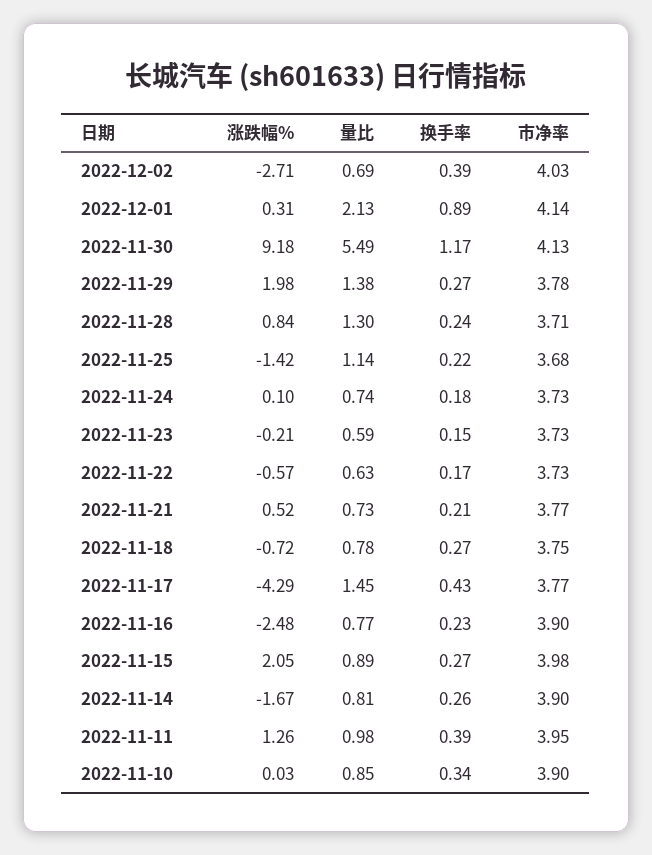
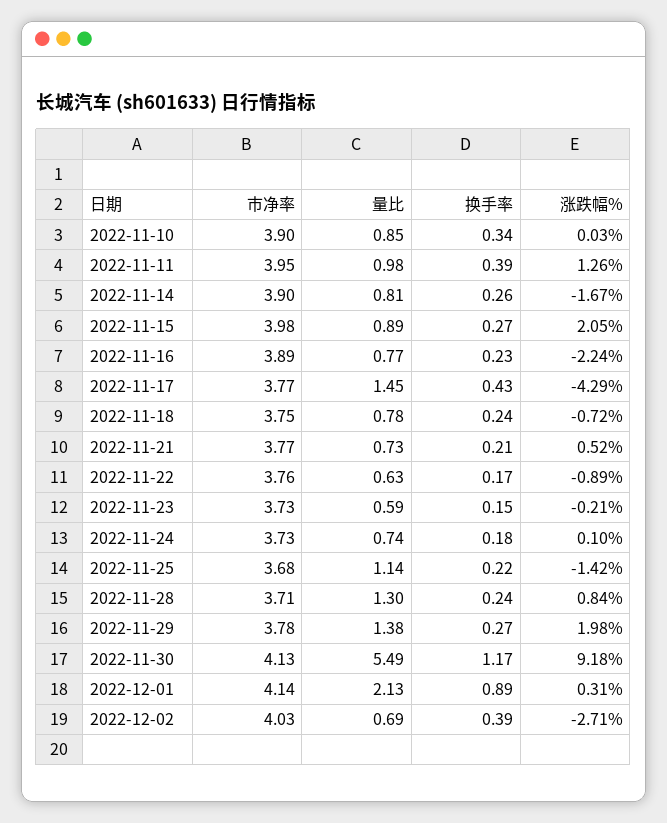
涨跌幅%, 2022-11-22: -0.57 -> -0.89
市净率, 2022-11-22: 3.73 -> 3.76
换手率, 2022-11-18: 0.27 -> 0.24
涨跌幅%, 2022-11-16: -2.48 -> -2.24
市净率, 2022-11-16: 3.9 -> 3.89

